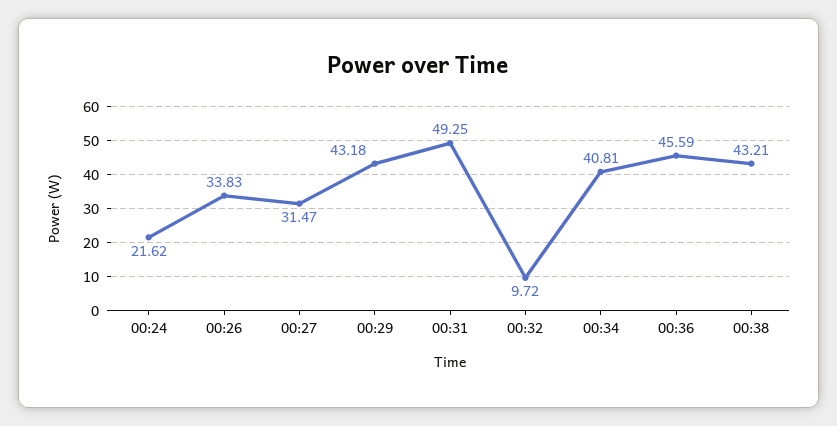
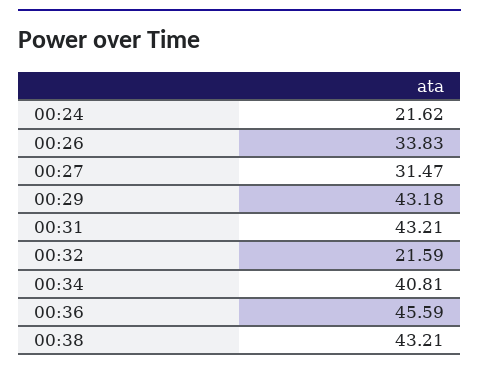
00:31: 49.25 -> 43.21
00:32: 9.72 -> 21.59

